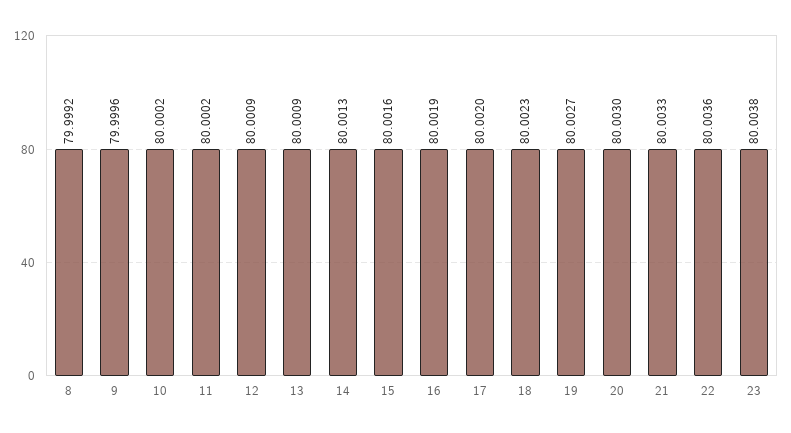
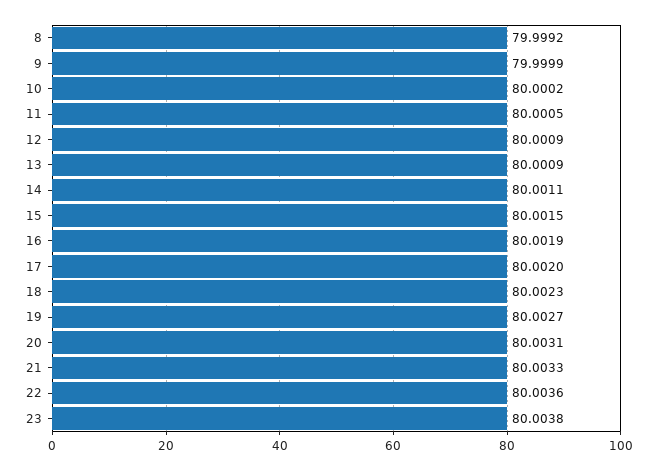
9: 79.9996 -> 79.9999
11: 80.0002 -> 80.0005
14: 80.0013 -> 80.0011
15: 80.0016 -> 80.0015
20: 80.003 -> 80.0031

